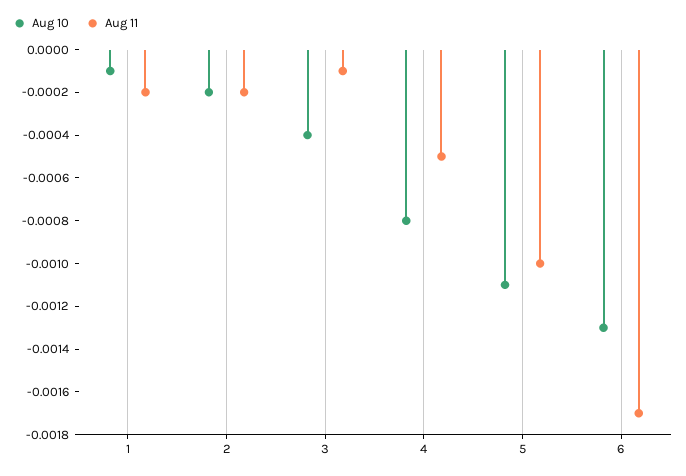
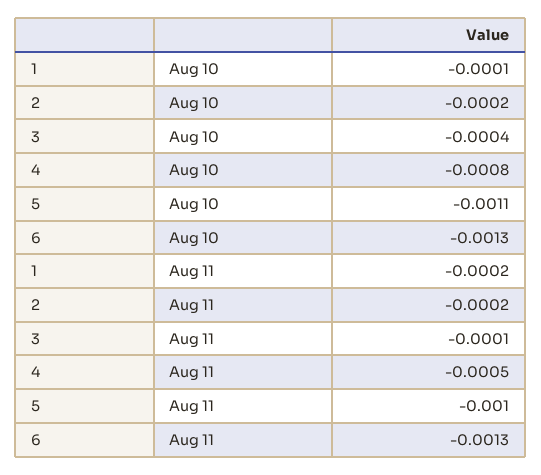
Aug 11, 6: -0.0017 -> -0.0013

